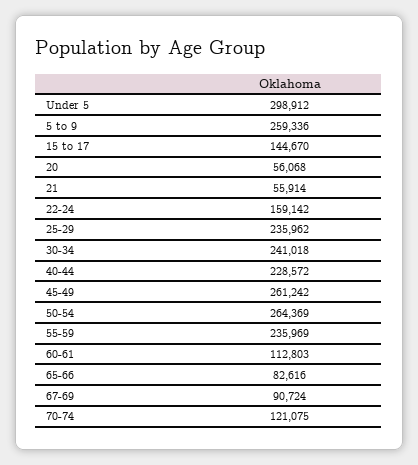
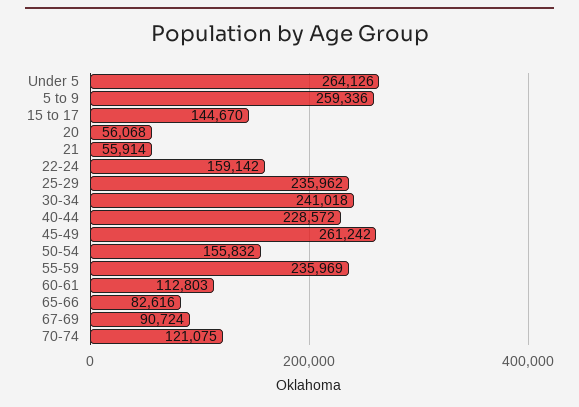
Under 5: 298912 -> 264126
50-54: 264369 -> 155832

